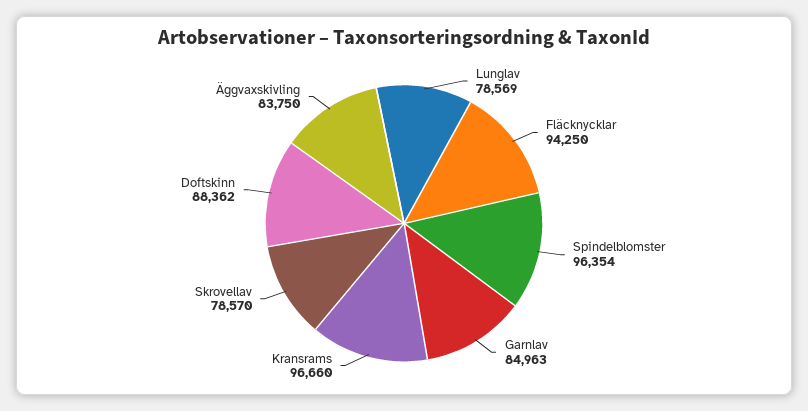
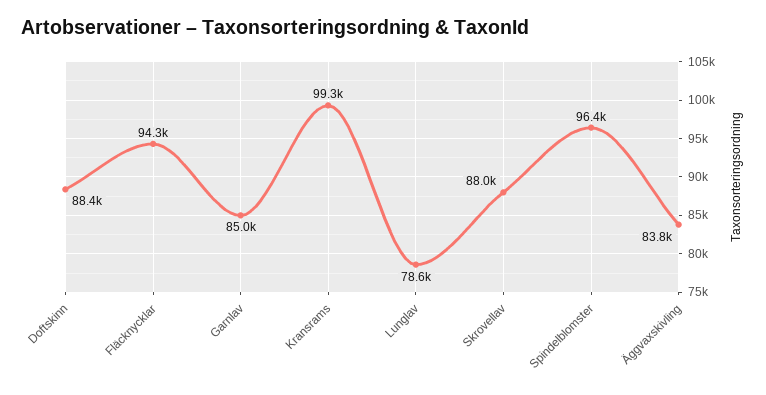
Kransrams: 96660 -> 99300
Skrovellav: 78570 -> 88000

